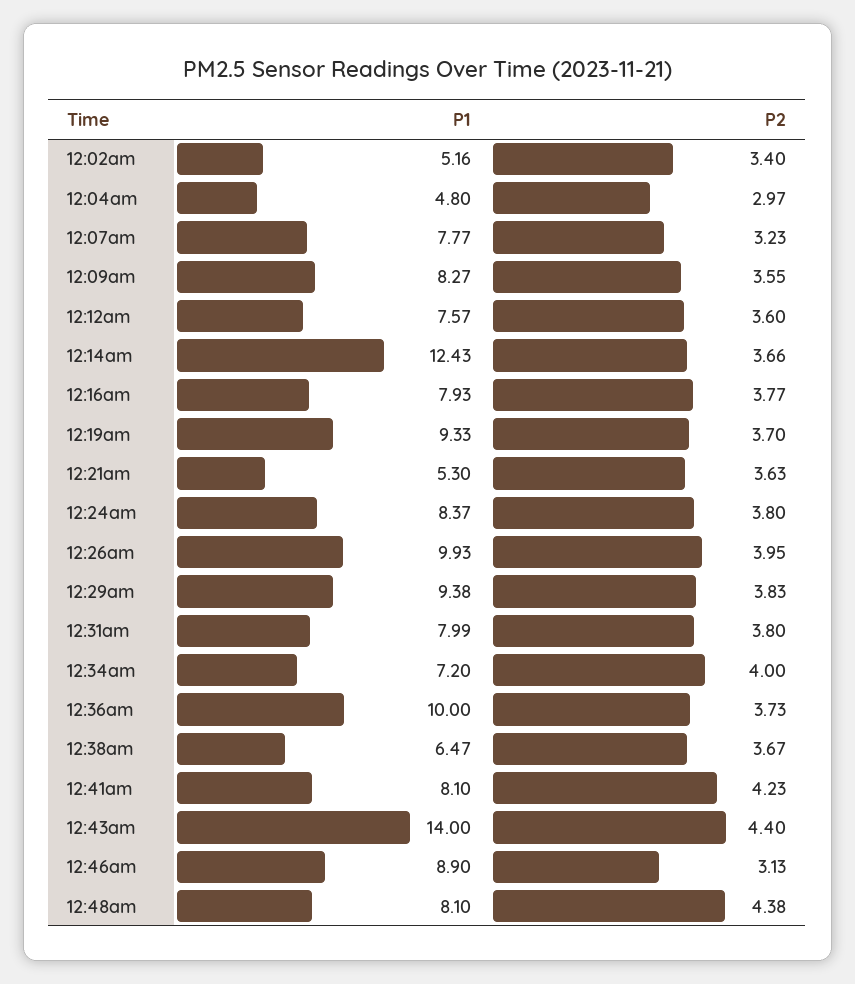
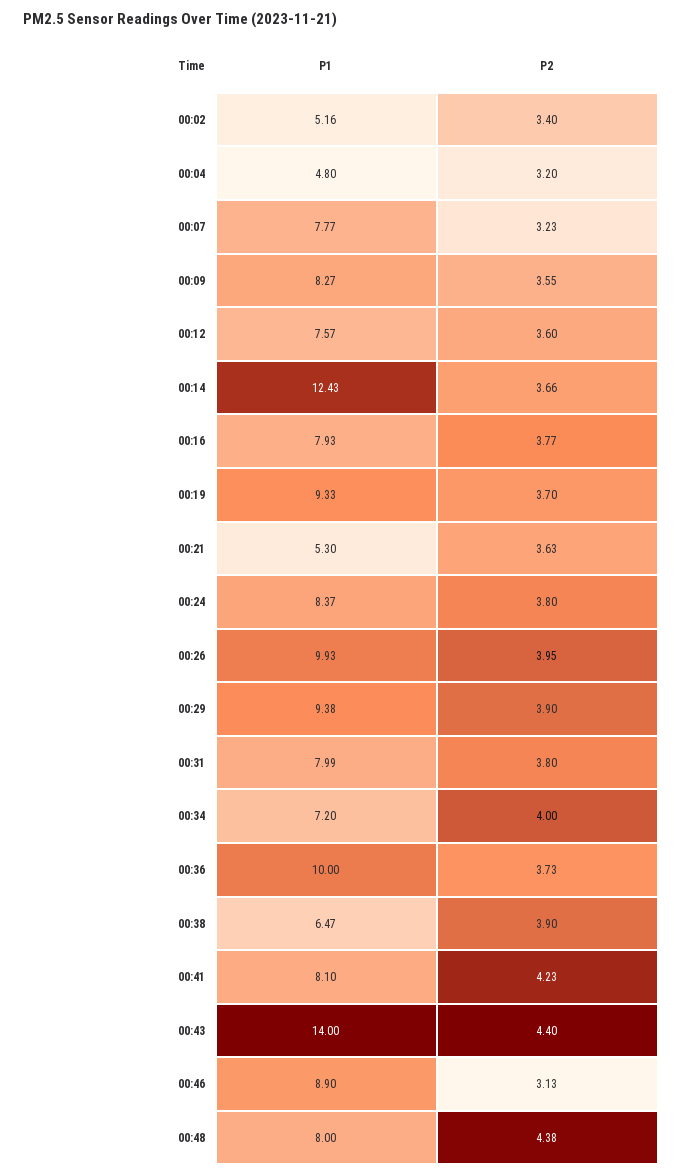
P2, 12:04am: 2.97 -> 3.2
P2, 12:29am: 3.83 -> 3.9
P2, 12:38am: 3.67 -> 3.9
P1, 12:48am: 8.1 -> 8

